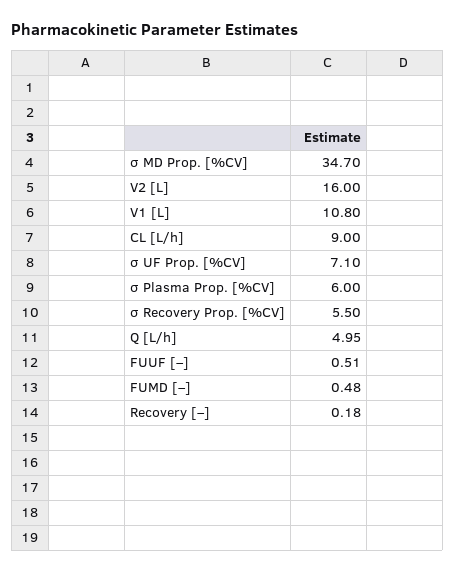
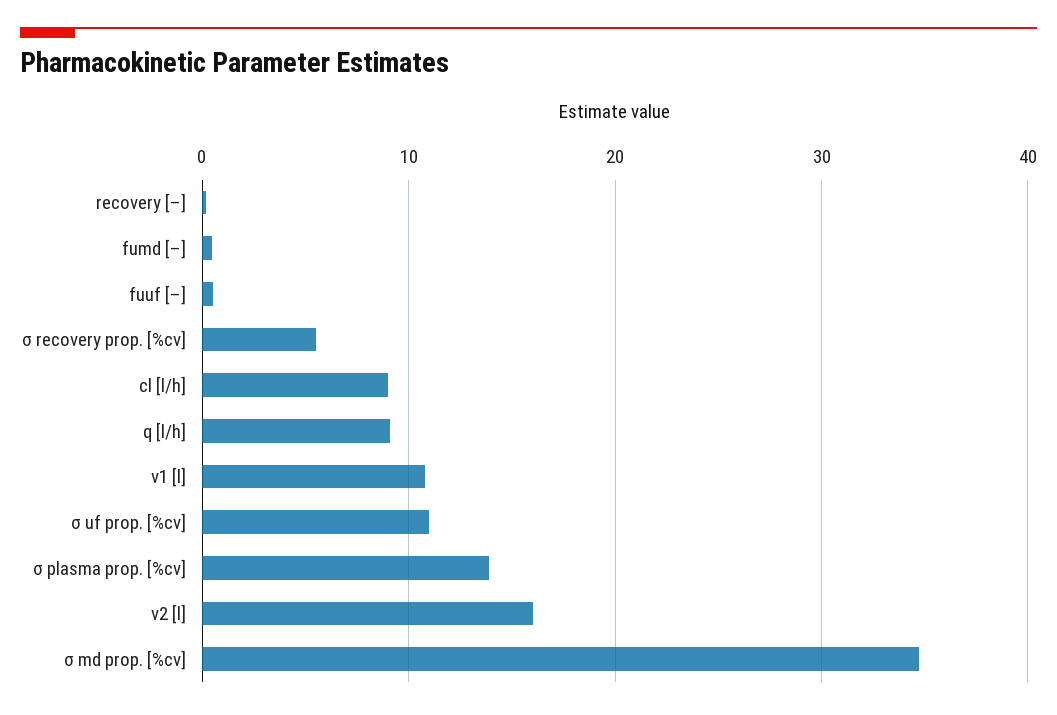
σ UF Prop. [%CV]: 7.1 -> 11
σ Plasma Prop. [%CV]: 6 -> 14
Q [L/h]: 4.95 -> 9

